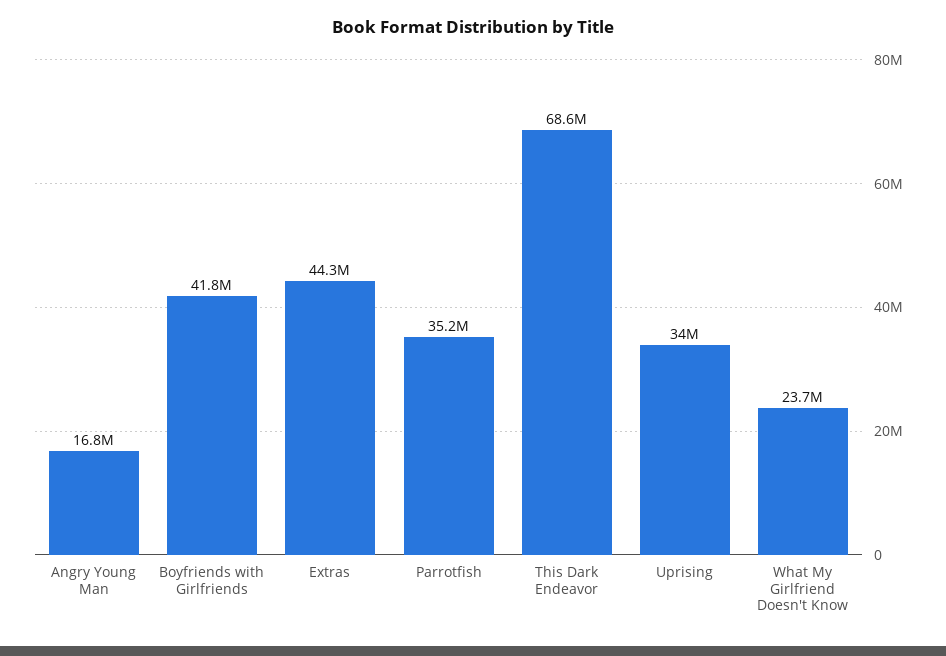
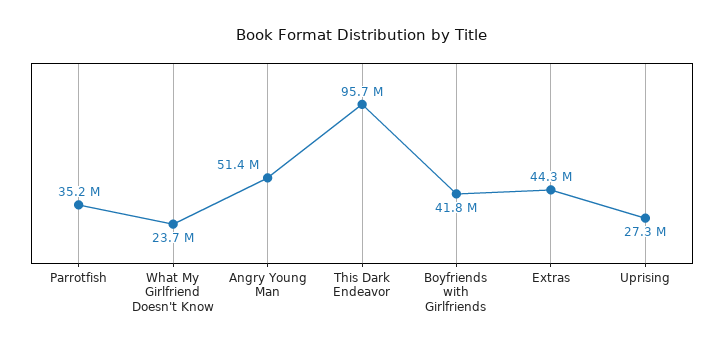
Angry Young Man: 16800000 -> 51400000
This Dark Endeavor: 68600000 -> 95700000
Uprising: 34000000 -> 27300000

